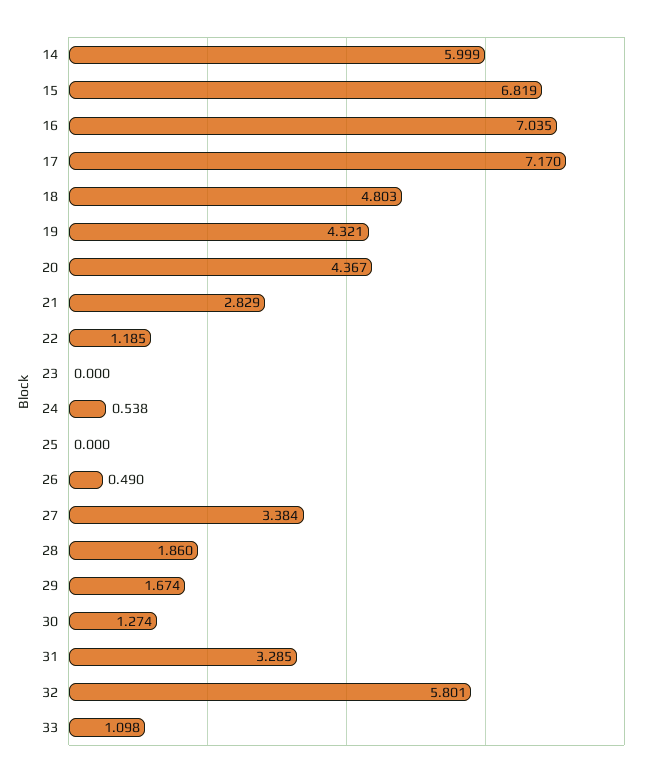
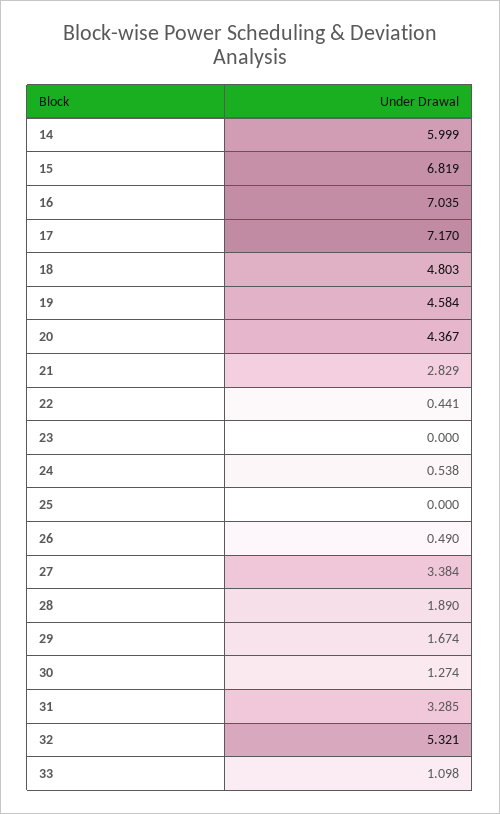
19: 4.321 -> 4.584
22: 1.185 -> 0.441
28: 1.86 -> 1.89
32: 5.801 -> 5.321

